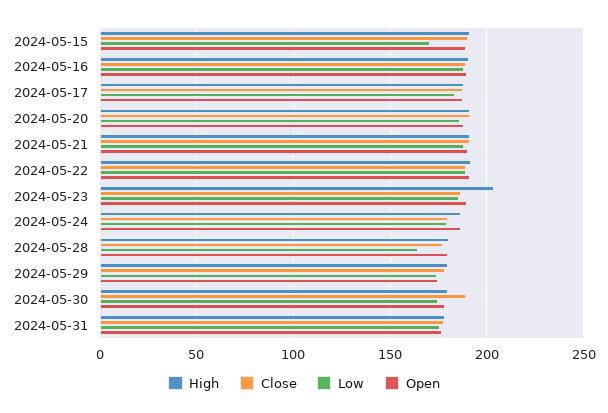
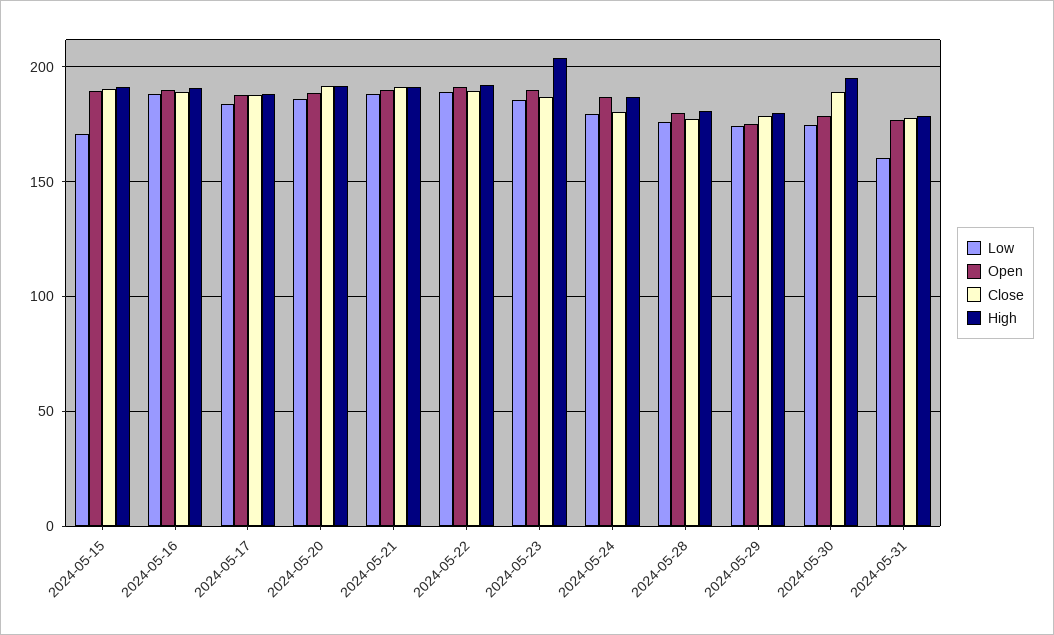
Low, 2024-05-28: 165 -> 175
High, 2024-05-30: 180 -> 195
Low, 2024-05-31: 175 -> 160

